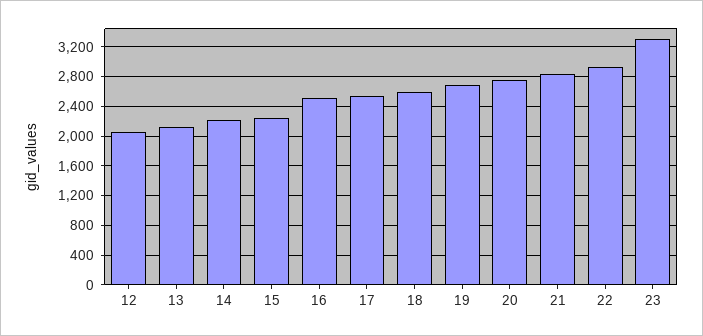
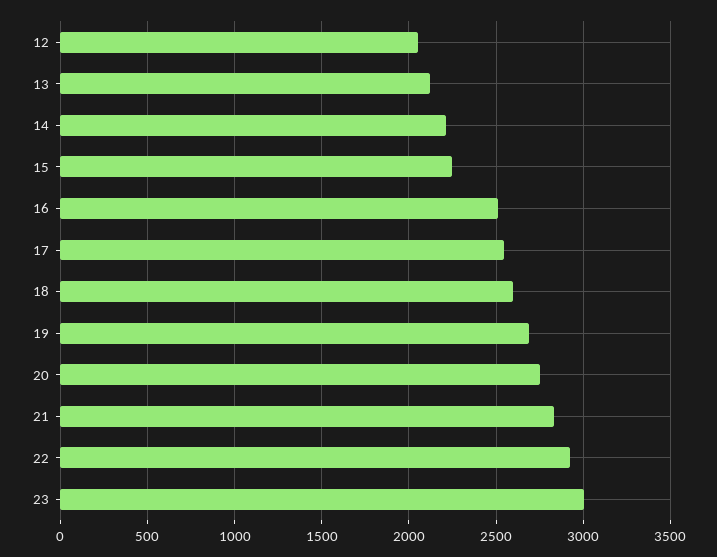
23: 3300 -> 3000

